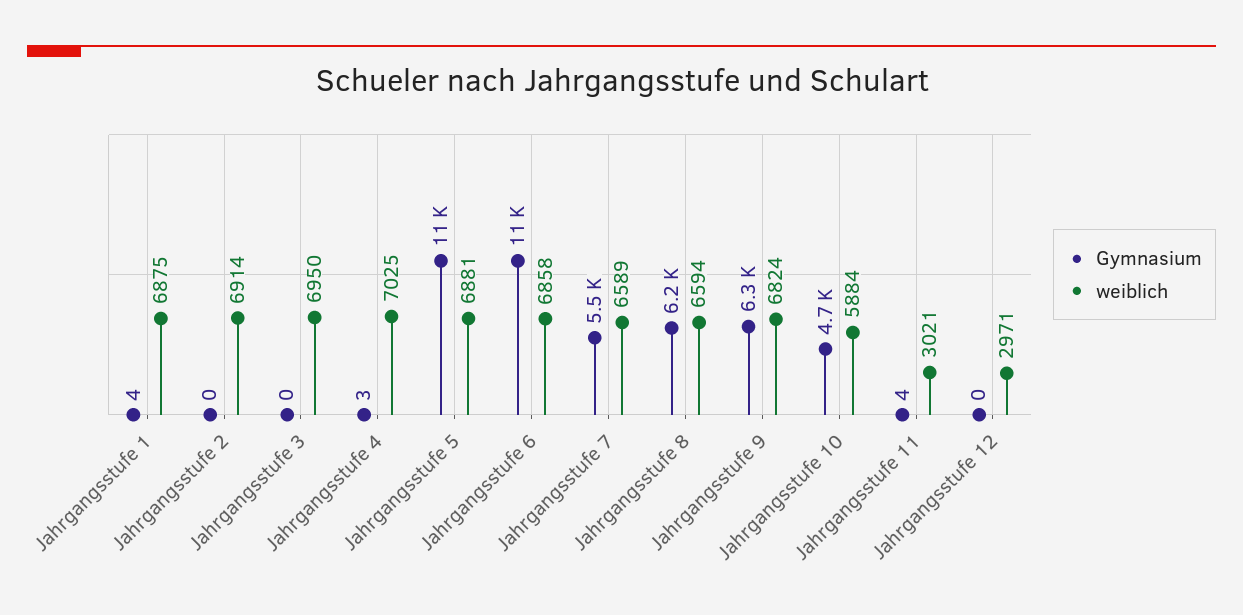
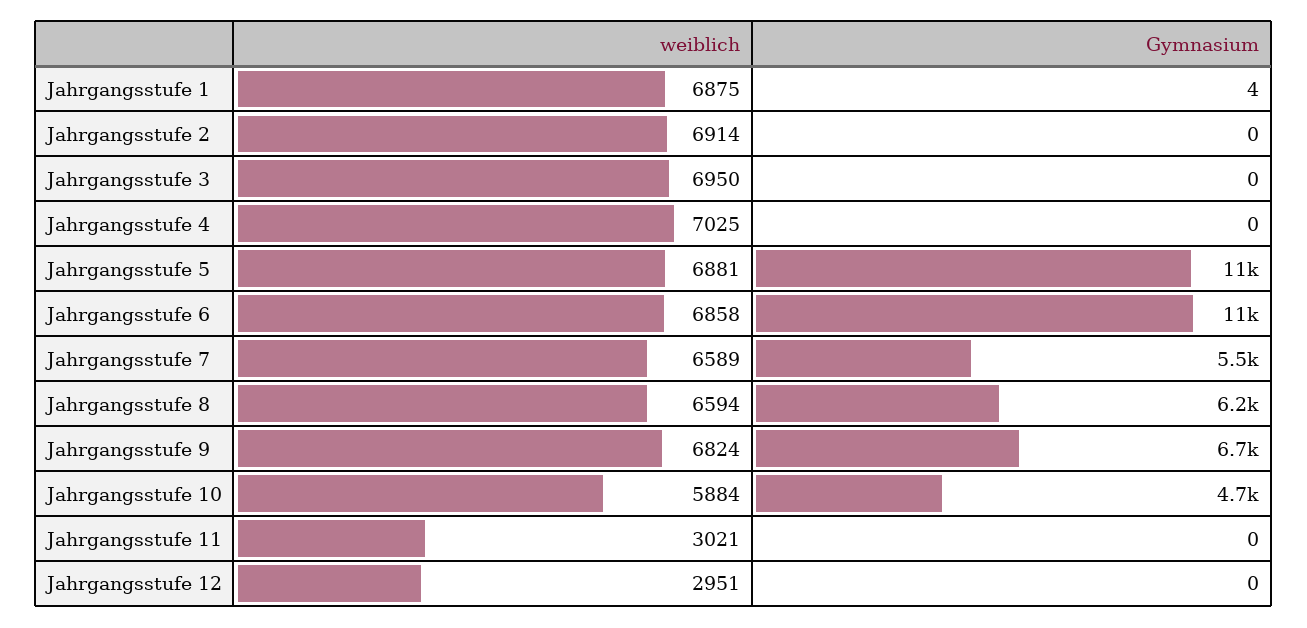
Gymnasium, Jahrgangsstufe 4: 3 -> 0
Gymnasium, Jahrgangsstufe 9: 6300 -> 6700
Gymnasium, Jahrgangsstufe 11: 4 -> 0
weiblich, Jahrgangsstufe 12: 2971 -> 2951

